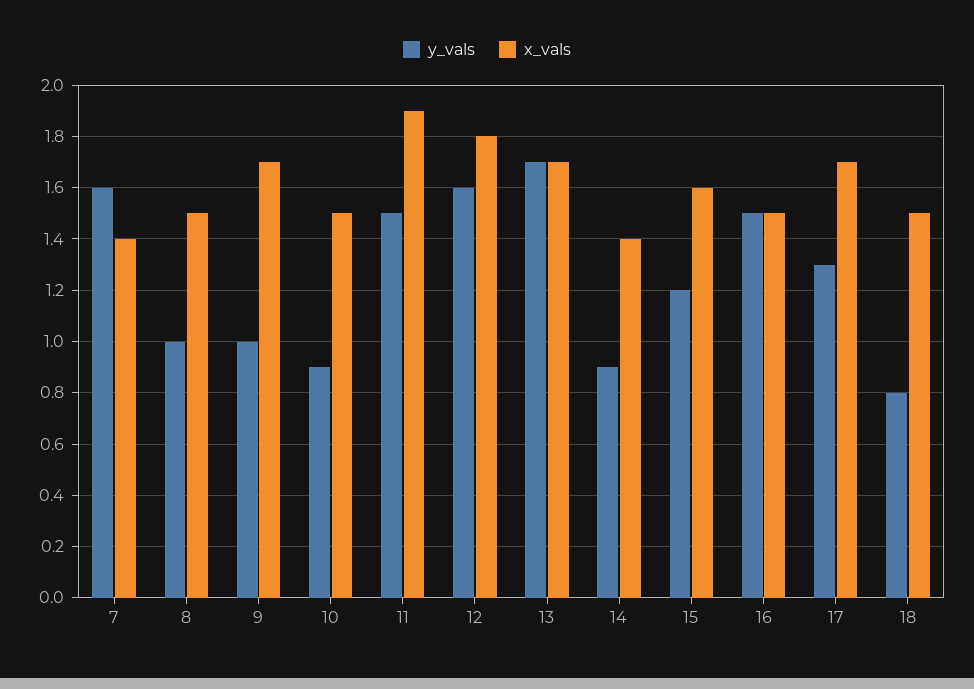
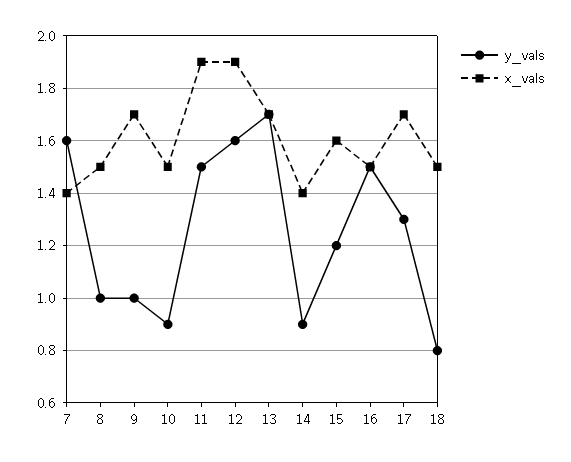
x_vals, 12: 1.8 -> 1.9

